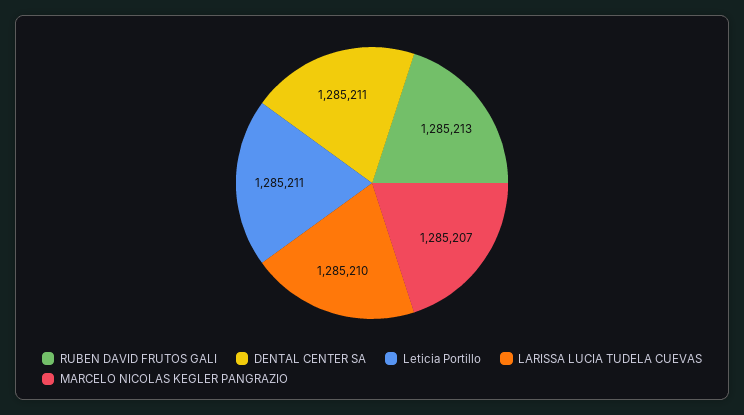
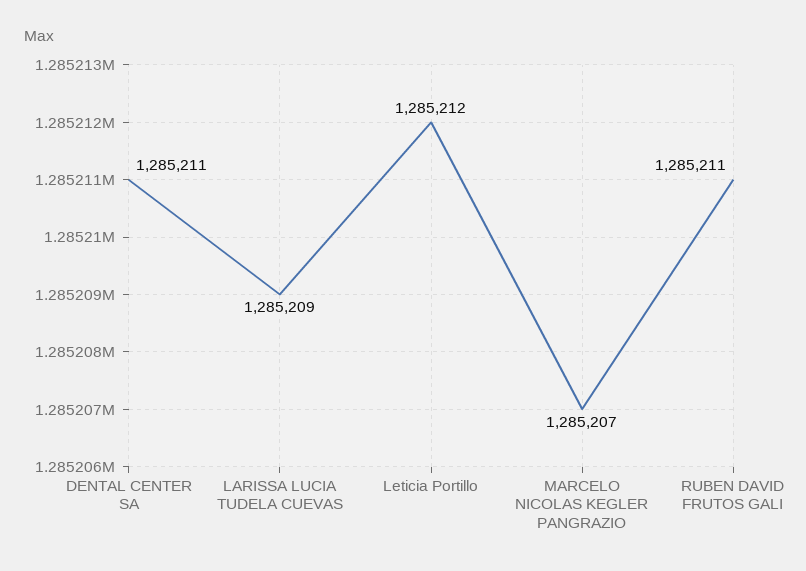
RUBEN DAVID FRUTOS GALI: 1285213 -> 1285211
Leticia Portillo: 1285211 -> 1285212
LARISSA LUCIA TUDELA CUEVAS: 1285210 -> 1285209

